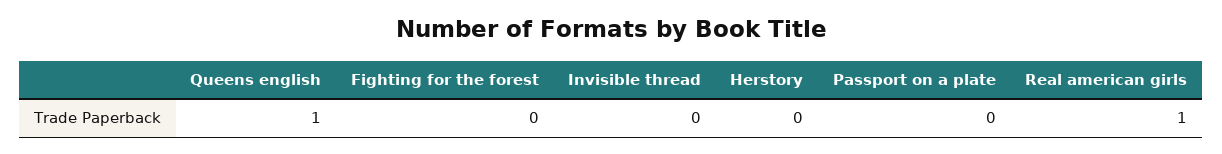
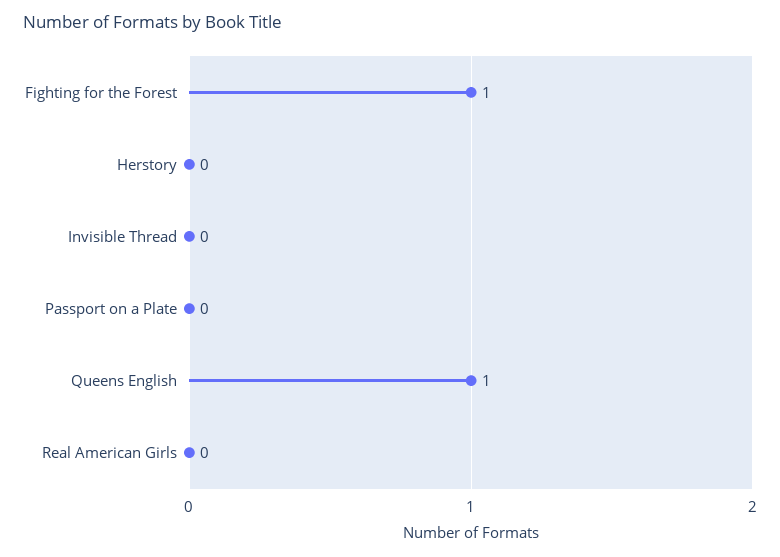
Fighting for the forest: 0 -> 1
Real american girls: 1 -> 0

